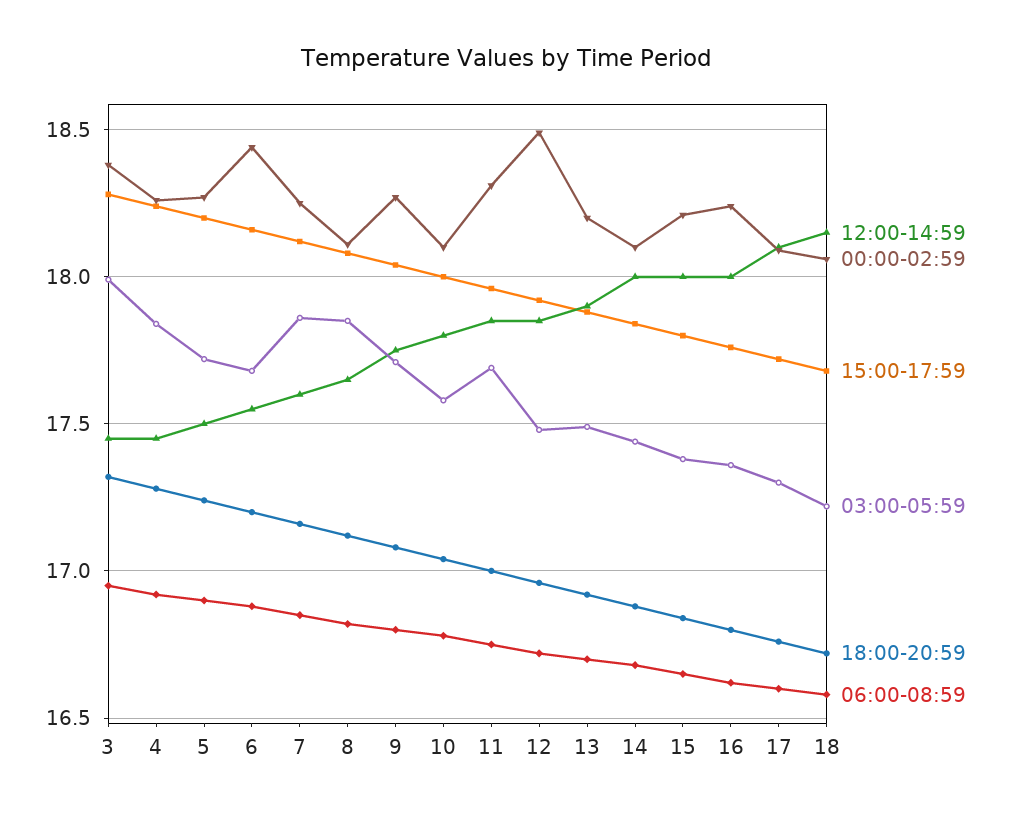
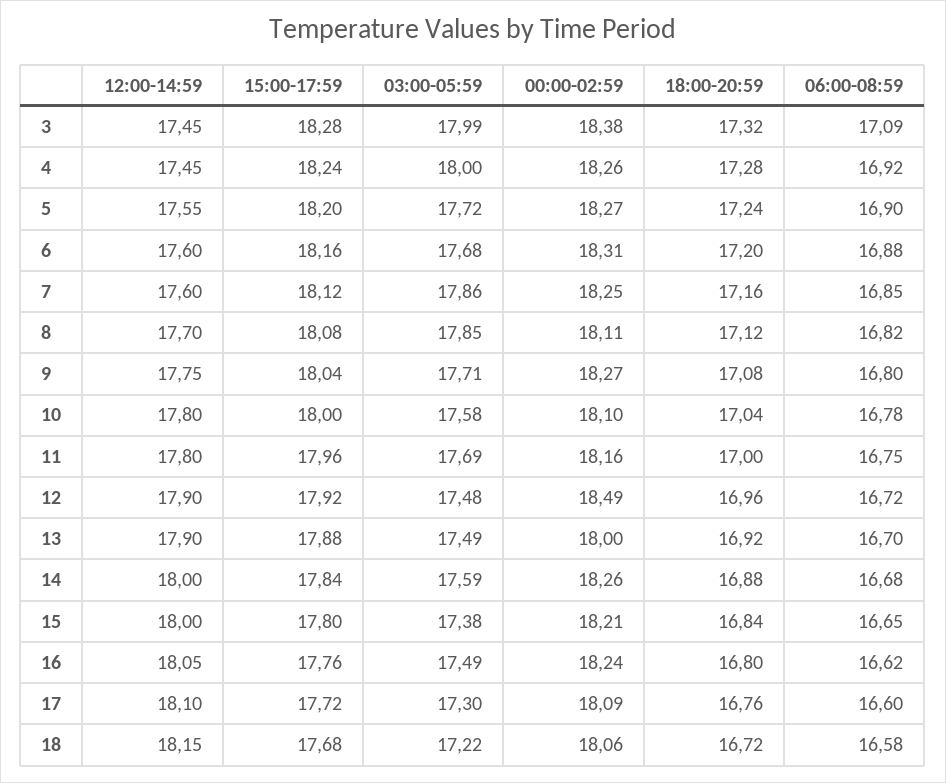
06:00-08:59, 3: 16.95 -> 17.09
03:00-05:59, 4: 17.85 -> 18
12:00-14:59, 5: 17.5 -> 17.55
12:00-14:59, 6: 17.55 -> 17.6
00:00-02:59, 6: 18.45 -> 18.31
12:00-14:59, 8: 17.65 -> 17.7
12:00-14:59, 11: 17.85 -> 17.8
00:00-02:59, 11: 18.3 -> 18.16
12:00-14:59, 12: 17.85 -> 17.9
00:00-02:59, 13: 18.2 -> 18
00:00-02:59, 14: 18.1 -> 18.26
03:00-05:59, 14: 17.45 -> 17.59
12:00-14:59, 16: 18 -> 18.05
03:00-05:59, 16: 17.35 -> 17.49

